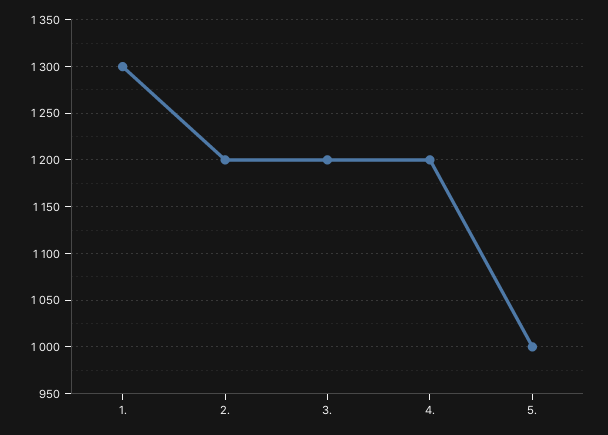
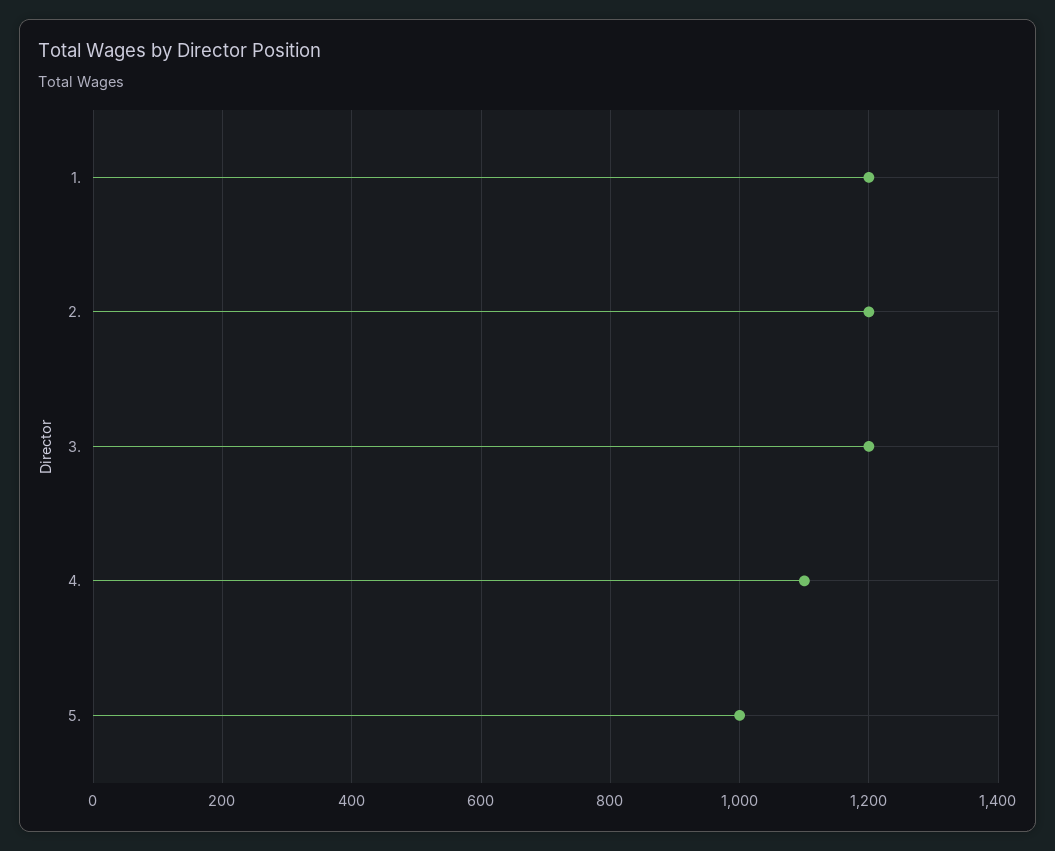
1.: 1300 -> 1200
4.: 1200 -> 1100

